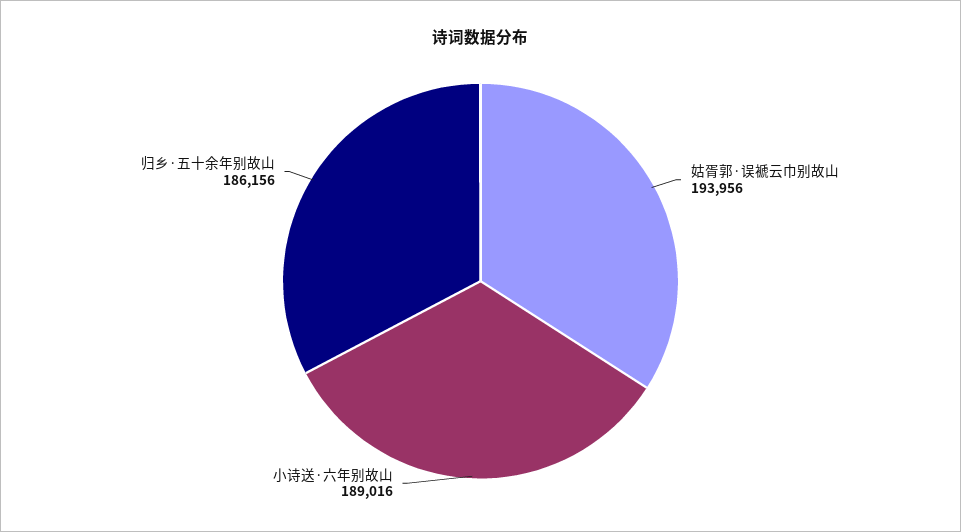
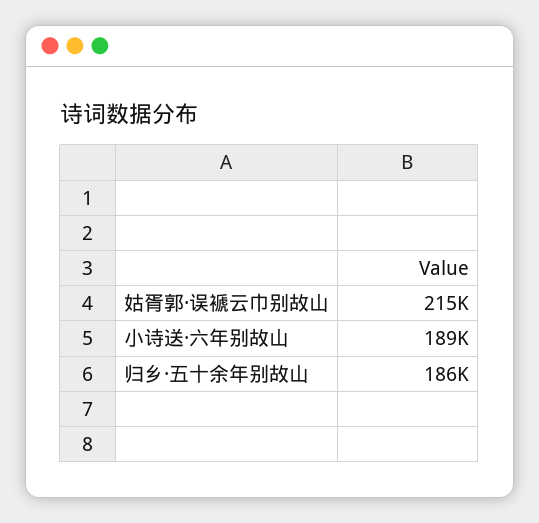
姑胥郭·误褫云巾别故山: 193956 -> 215000

